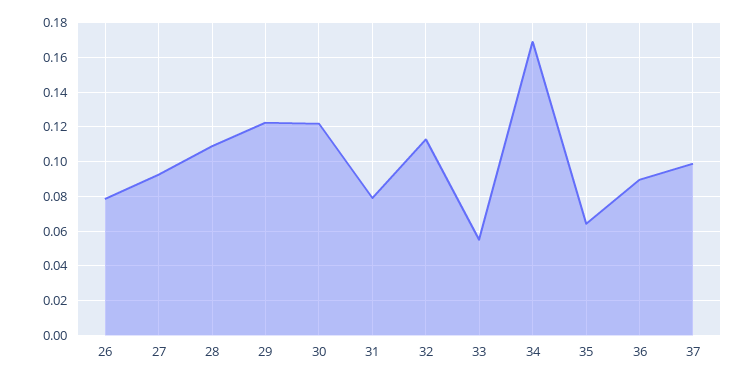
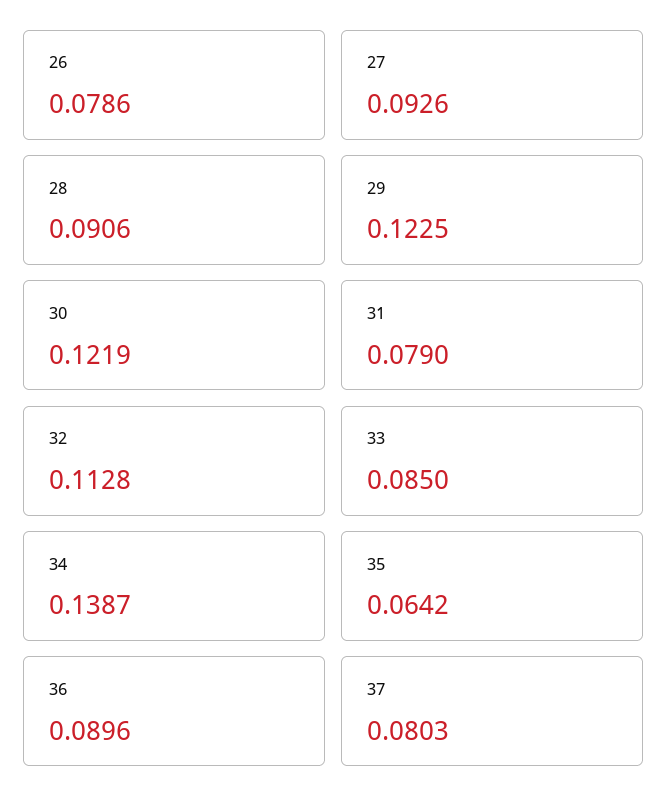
28: 0.11 -> 0.0906
33: 0.055 -> 0.085
34: 0.17 -> 0.1387
37: 0.1 -> 0.0803

